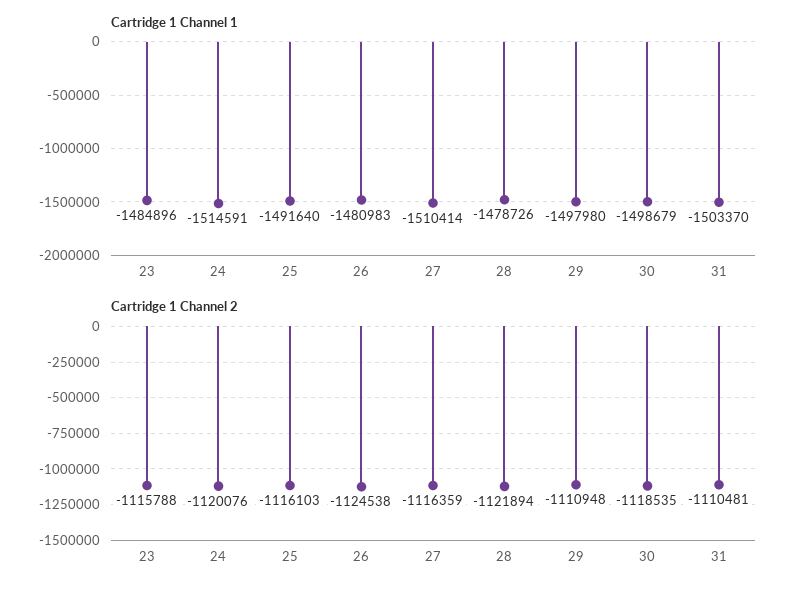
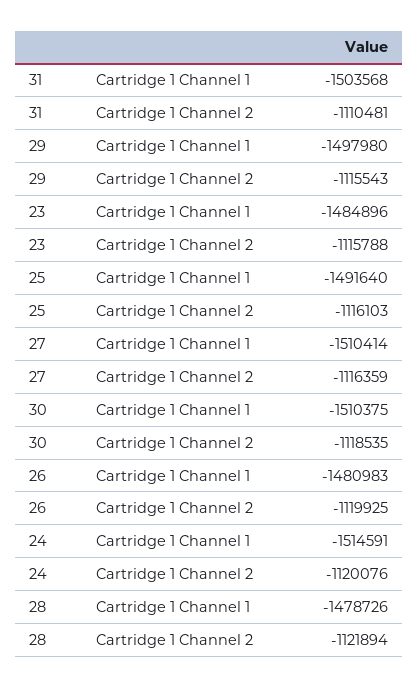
Cartridge 1 Channel 1, 30: -1498679 -> -1510375
Cartridge 1 Channel 1, 31: -1503370 -> -1503568
Cartridge 1 Channel 2, 26: -1124538 -> -1119925
Cartridge 1 Channel 2, 29: -1110948 -> -1115543

